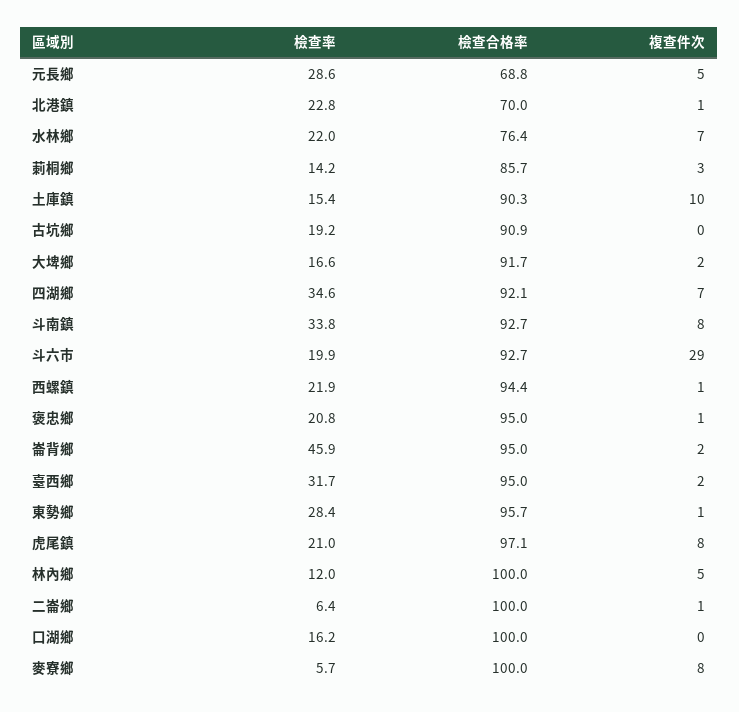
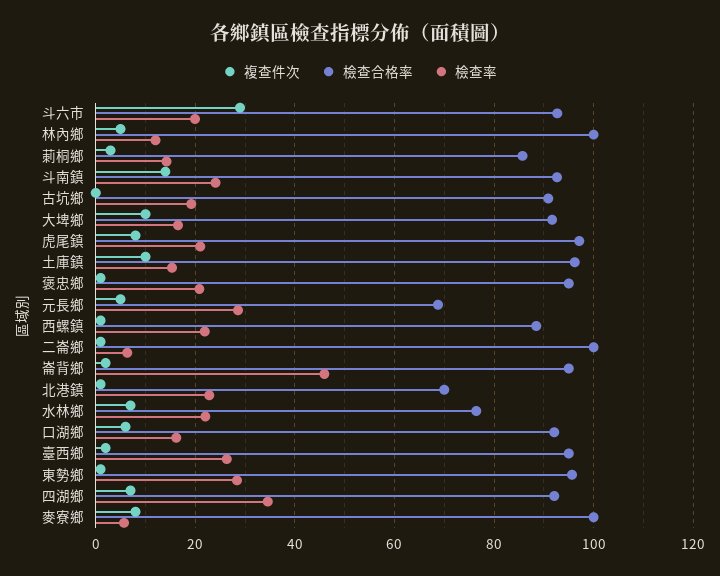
檢查合格率, 土庫鎮: 90.3 -> 96
複查件次, 大埤鄉: 2 -> 10
檢查率, 斗南鎮: 33.8 -> 24
複查件次, 斗南鎮: 8 -> 14
檢查合格率, 西螺鎮: 94.4 -> 88
檢查率, 臺西鄉: 31.7 -> 26
檢查合格率, 口湖鄉: 100 -> 92
複查件次, 口湖鄉: 0 -> 6

